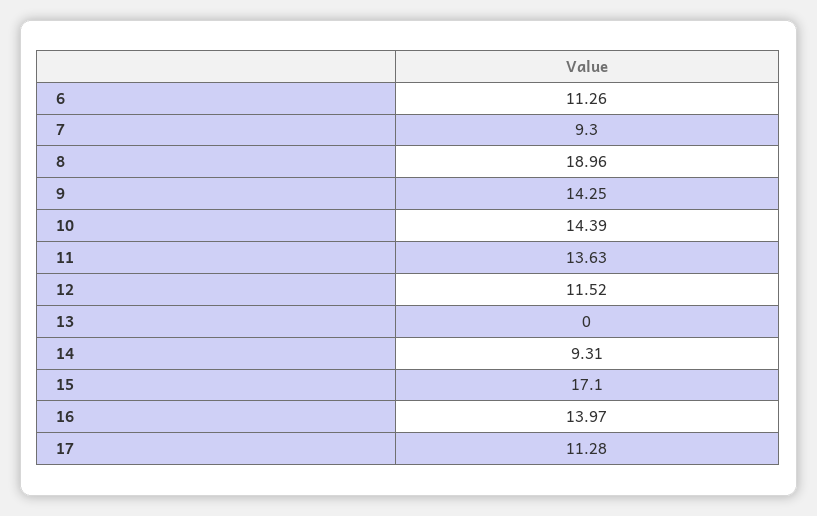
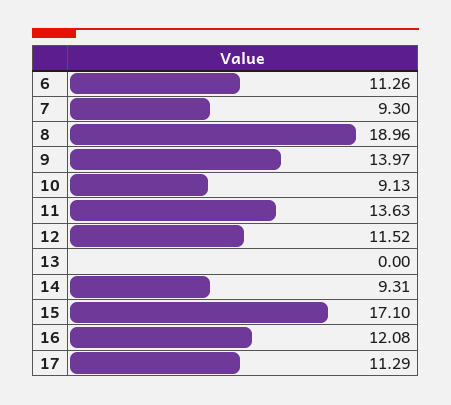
9: 14.25 -> 13.97
10: 14.39 -> 9.13
16: 13.97 -> 12.08
17: 11.28 -> 11.29

